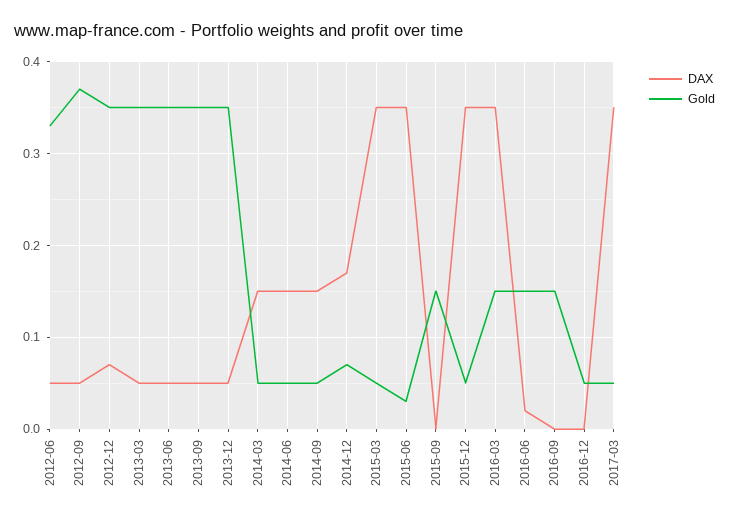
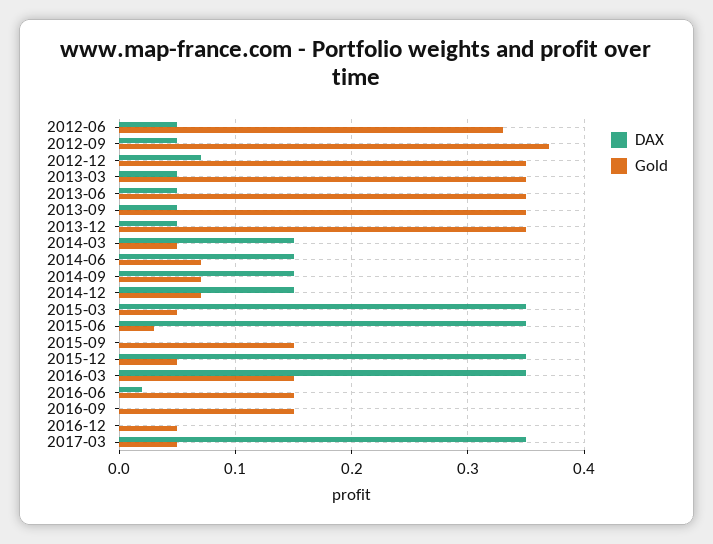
Gold, 2014-06: 0.05 -> 0.07
Gold, 2014-09: 0.05 -> 0.07
DAX, 2014-12: 0.17 -> 0.15

